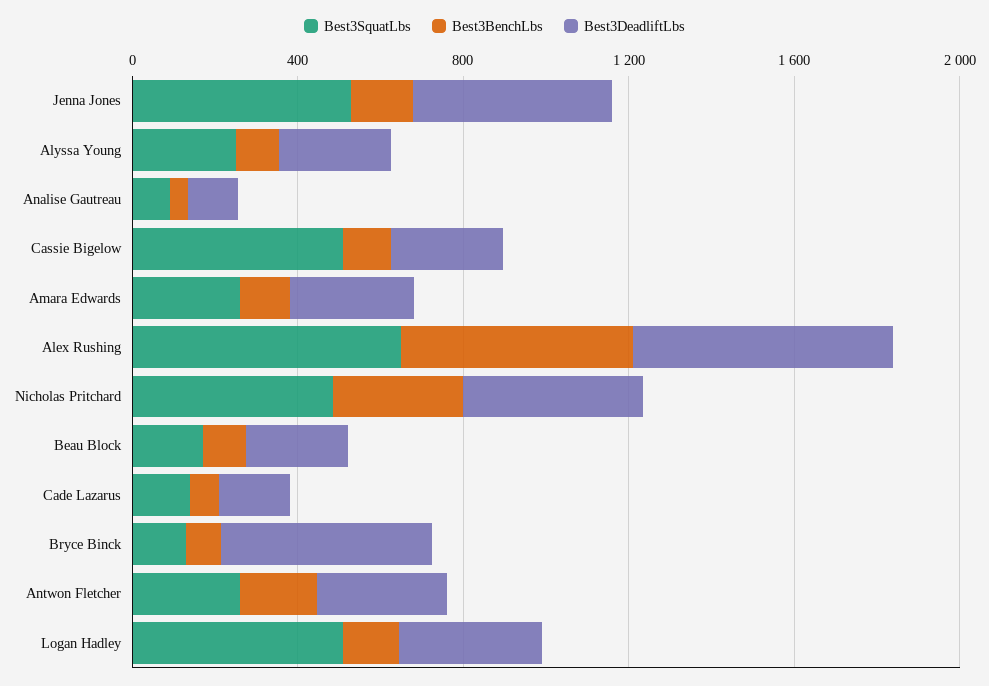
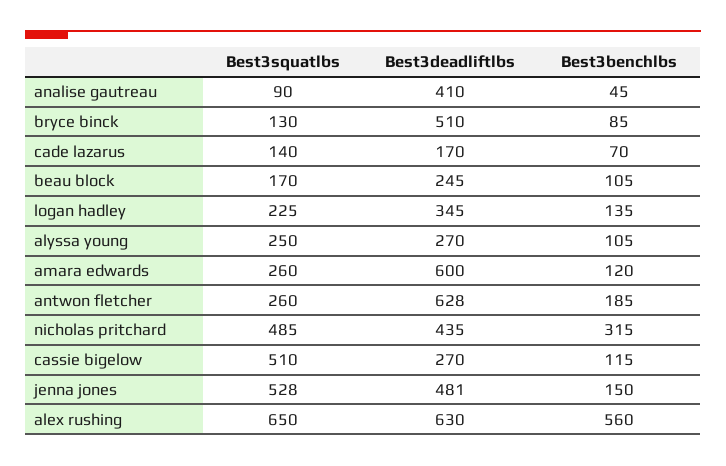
Best3DeadliftLbs, Analise Gautreau: 100 -> 410
Best3DeadliftLbs, Amara Edwards: 300 -> 600
Best3DeadliftLbs, Antwon Fletcher: 300 -> 628
Best3SquatLbs, Logan Hadley: 500 -> 225

